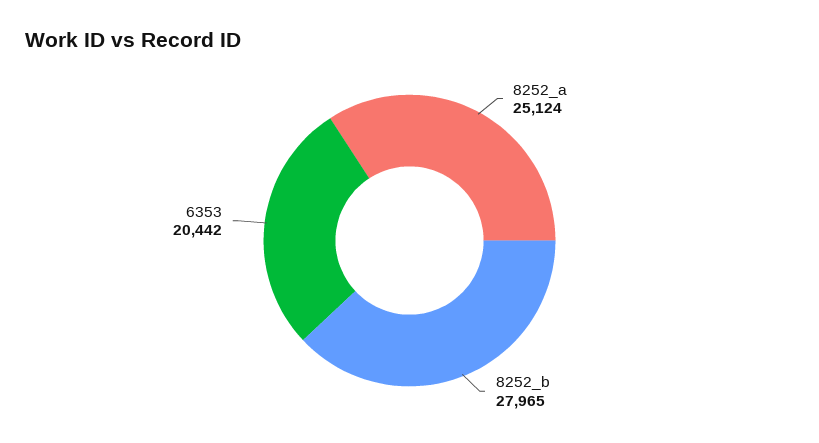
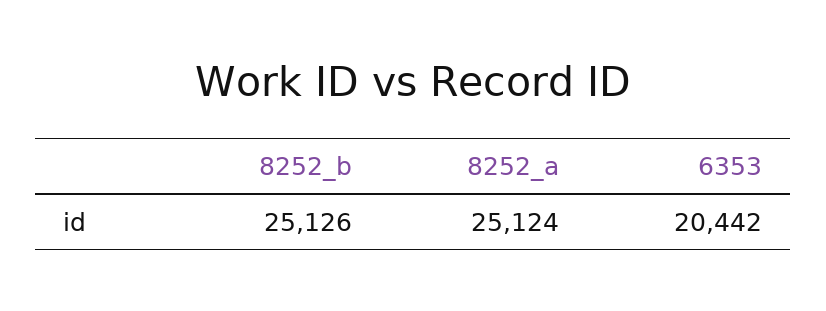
8252_b: 27965 -> 25126

